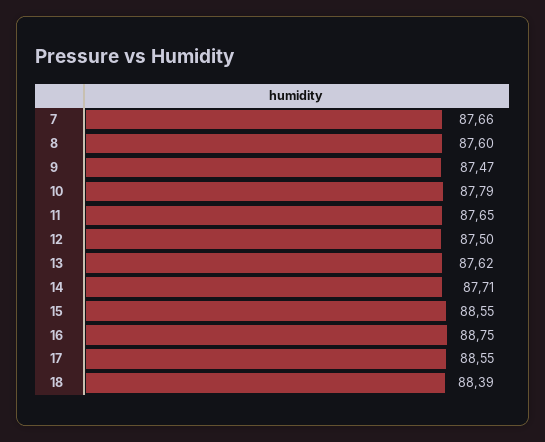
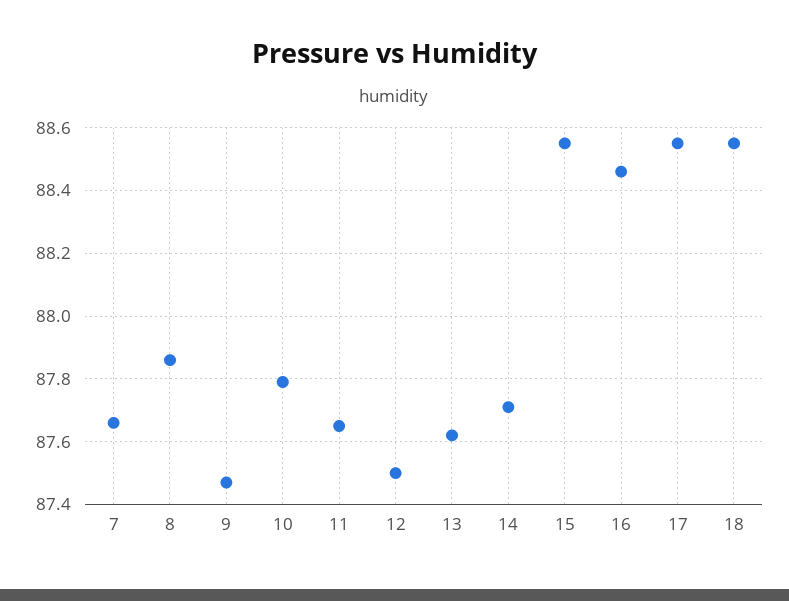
8: 87.6 -> 87.85
16: 88.75 -> 88.45
18: 88.39 -> 88.55

